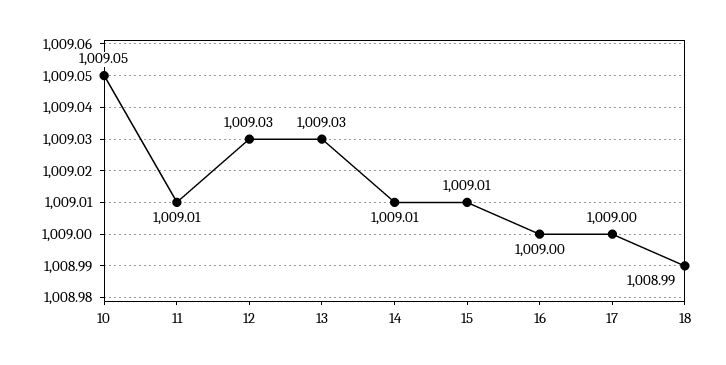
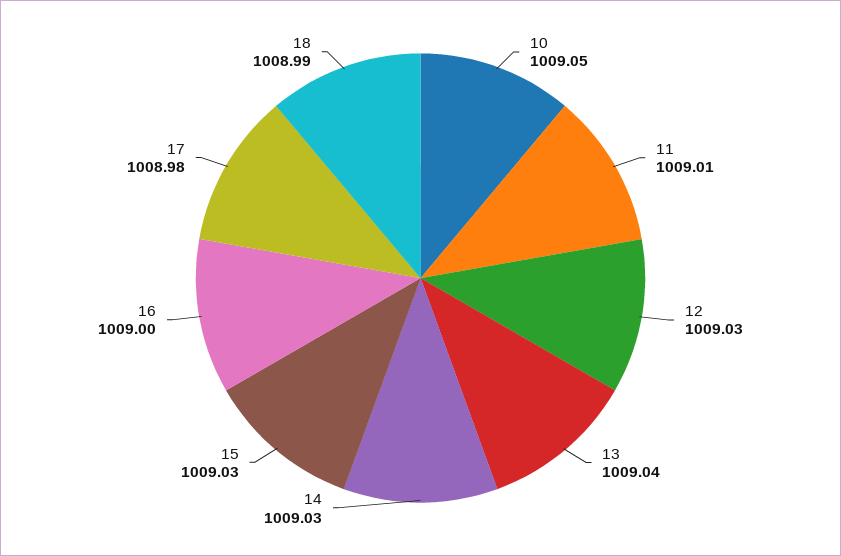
13: 1009.03 -> 1009.04
14: 1009.01 -> 1009.03
15: 1009.01 -> 1009.03
17: 1009 -> 1008.98

